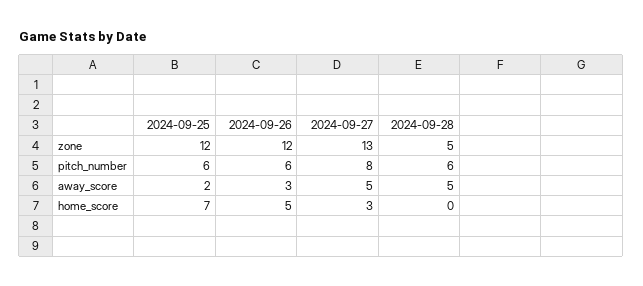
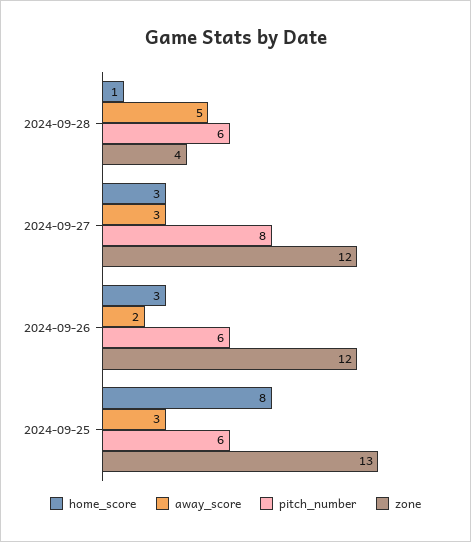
zone, 2024-09-25: 12 -> 13
zone, 2024-09-27: 13 -> 12
zone, 2024-09-28: 5 -> 4
away_score, 2024-09-25: 2 -> 3
away_score, 2024-09-26: 3 -> 2
away_score, 2024-09-27: 5 -> 3
home_score, 2024-09-25: 7 -> 8
home_score, 2024-09-26: 5 -> 3
home_score, 2024-09-28: 0 -> 1

